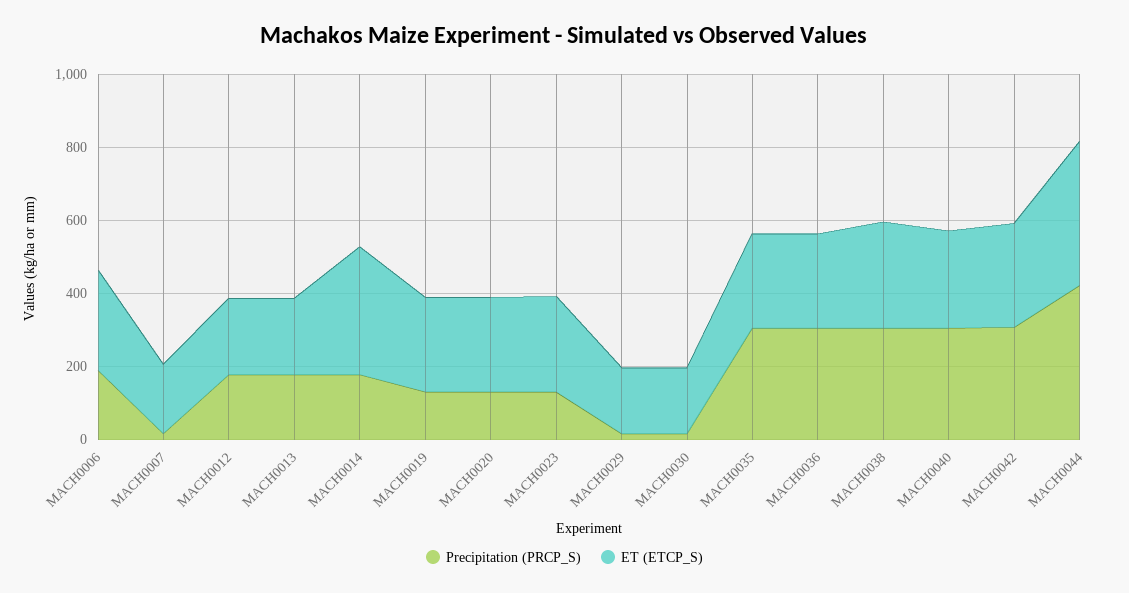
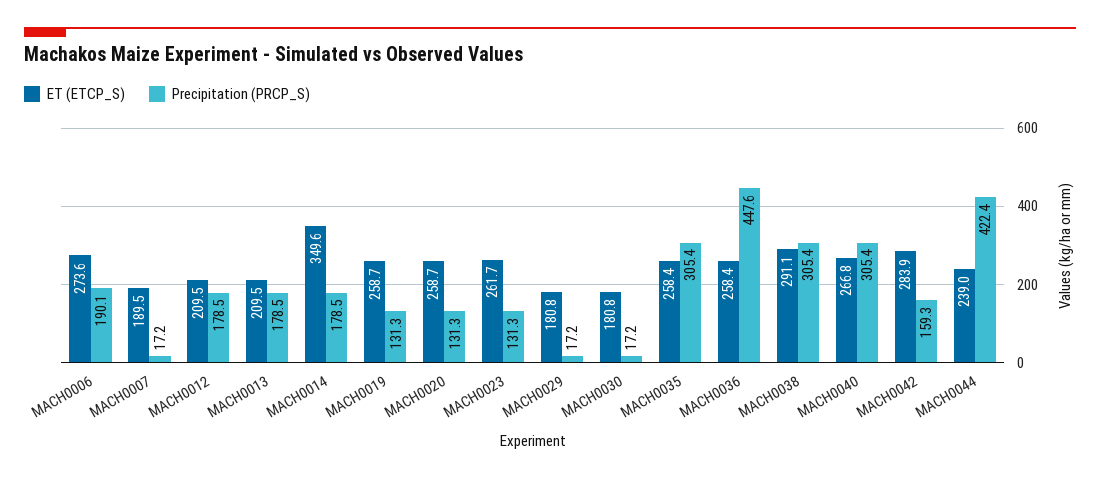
Precipitation (PRCP_S), MACH0036: 300 -> 447.6
Precipitation (PRCP_S), MACH0042: 300 -> 159.3
ET (ETCP_S), MACH0044: 400 -> 239

